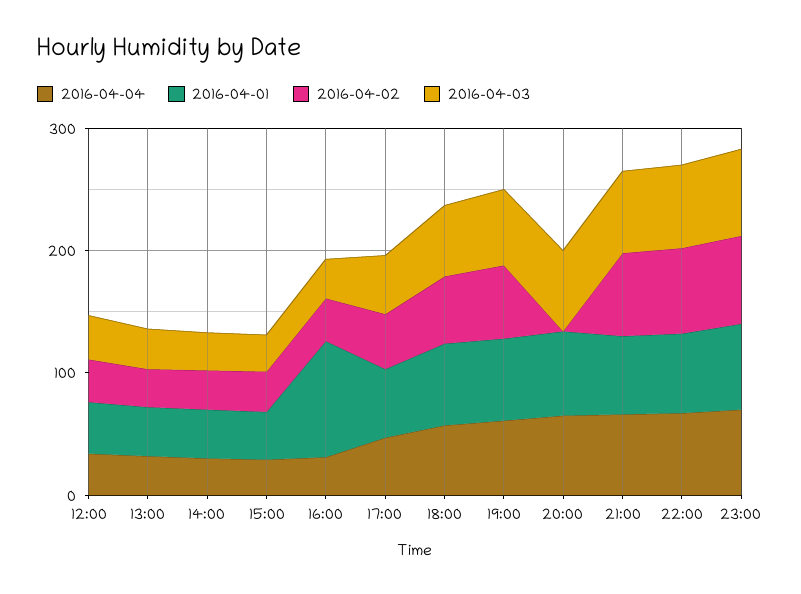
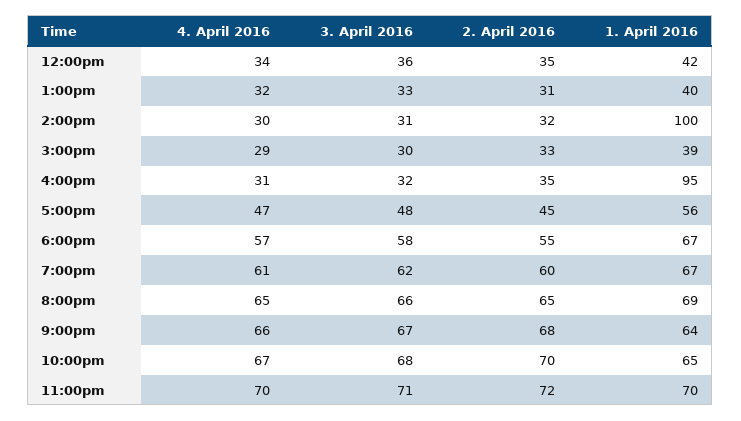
2016-04-01, 14:00: 40 -> 100
2016-04-02, 20:00: 0 -> 65

